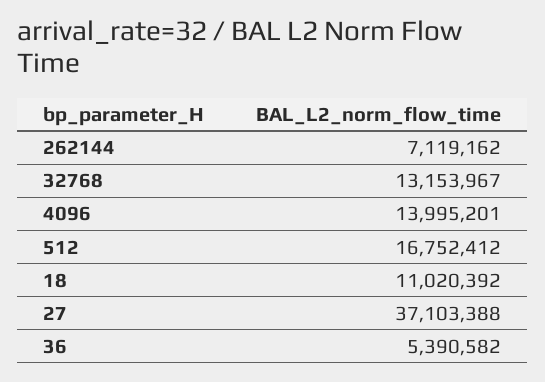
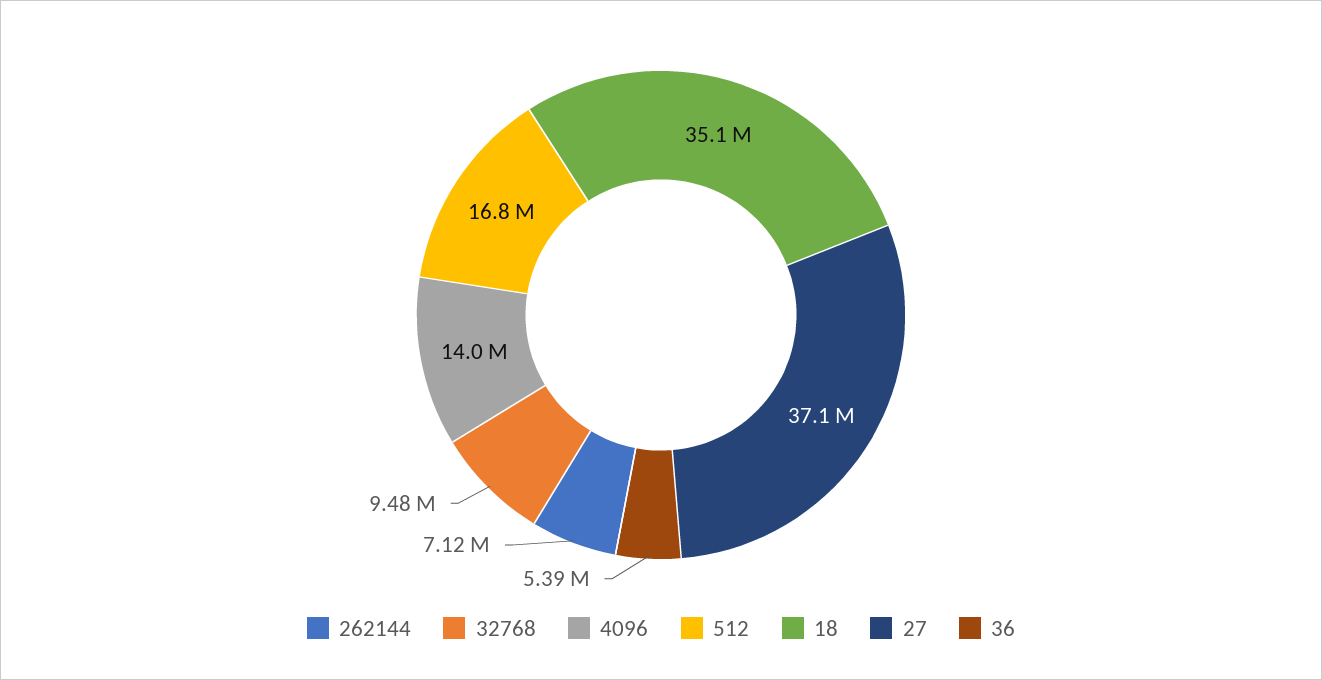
32768: 13153967 -> 9480000
18: 11020392 -> 35100000

